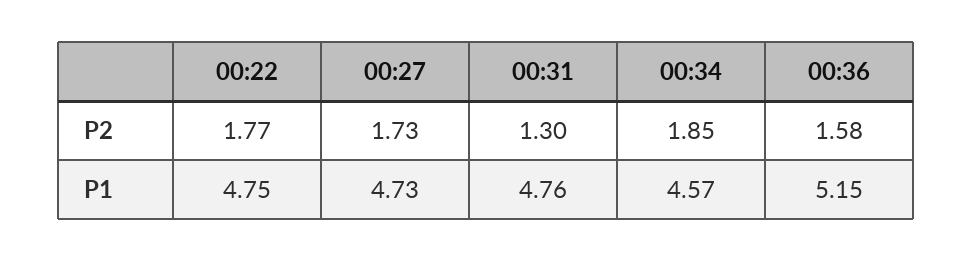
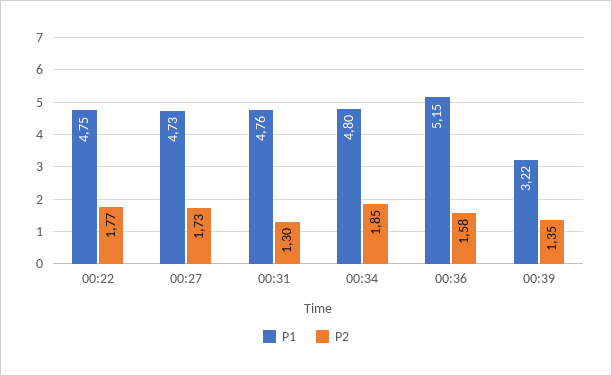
P1, 00:34: 4.57 -> 4.8
P1, 00:39: none -> 3.22
P2, 00:39: none -> 1.35

